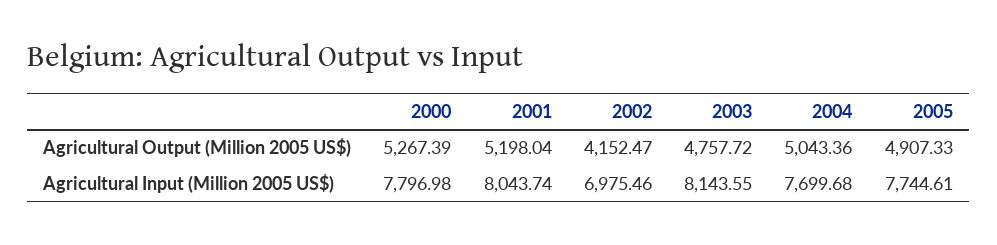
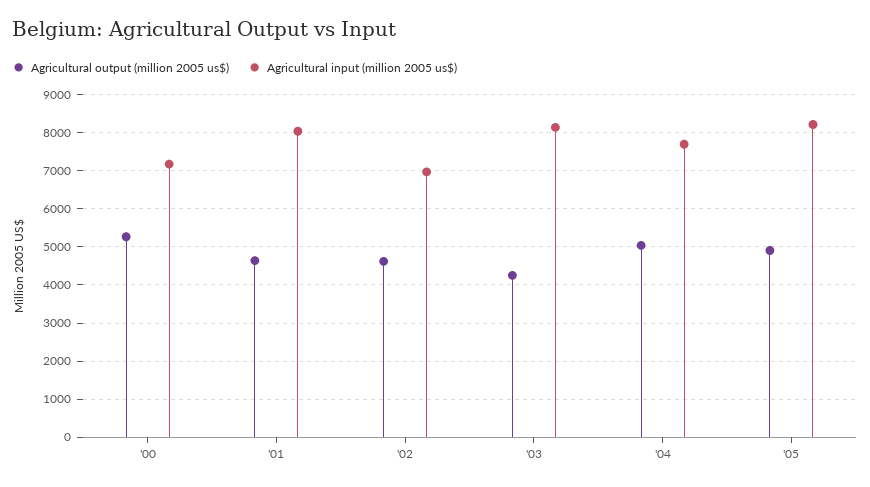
Agricultural Output (Million 2005 US$), 2001: 5198.04 -> 4600
Agricultural Output (Million 2005 US$), 2002: 4152.47 -> 4600
Agricultural Output (Million 2005 US$), 2003: 4757.72 -> 4200
Agricultural Input (Million 2005 US$), 2000: 7796.98 -> 7200
Agricultural Input (Million 2005 US$), 2005: 7744.61 -> 8200

